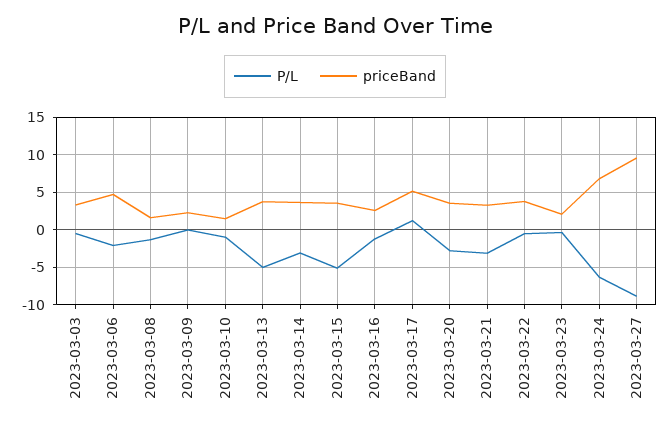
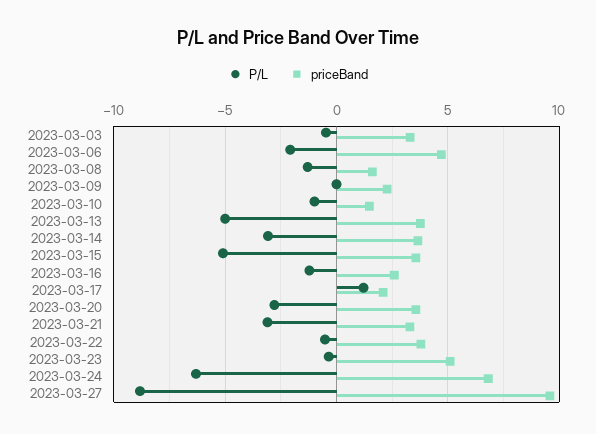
priceBand, 2023-03-17: 5 -> 2
priceBand, 2023-03-23: 2 -> 5

